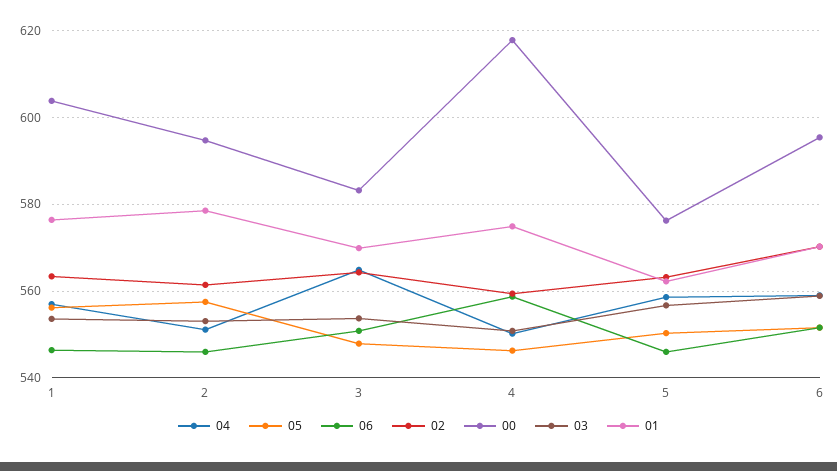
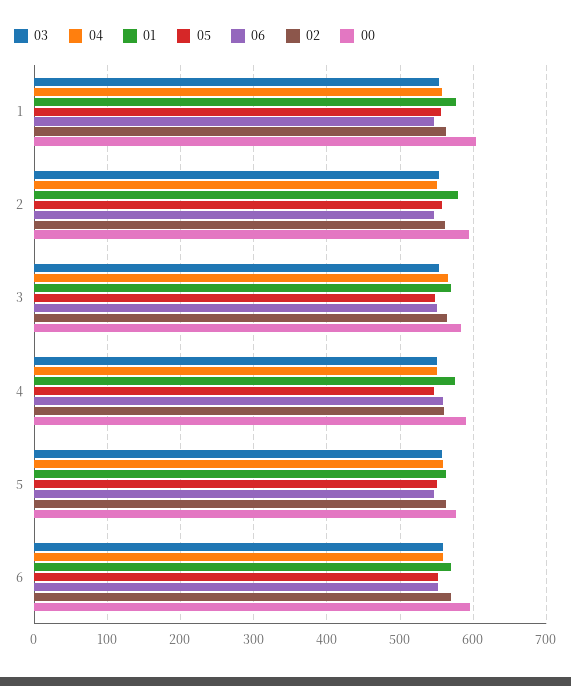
00, 4: 618 -> 590

